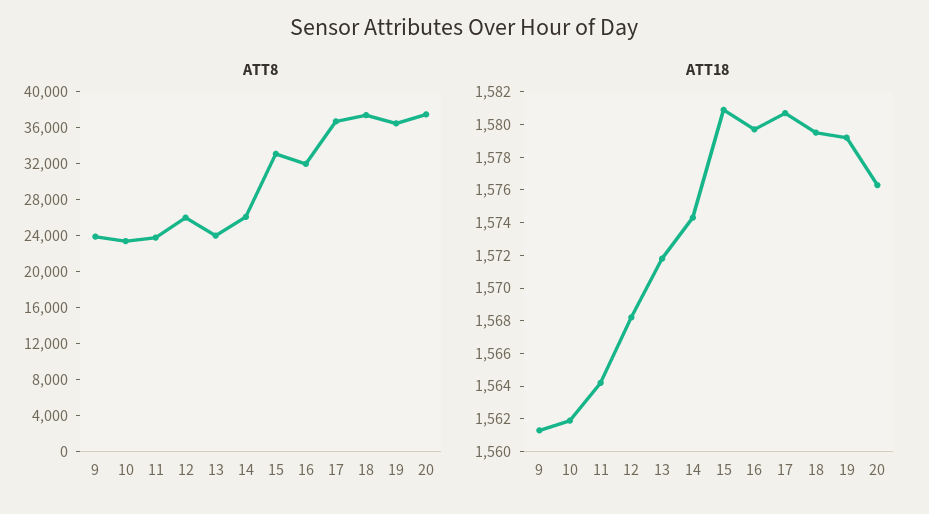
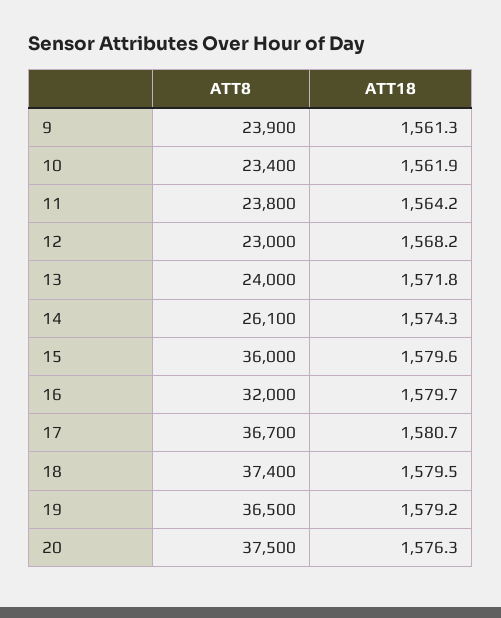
ATT8, 12: 26000 -> 23000
ATT8, 15: 33000 -> 36000
ATT18, 15: 1581 -> 1579.6

